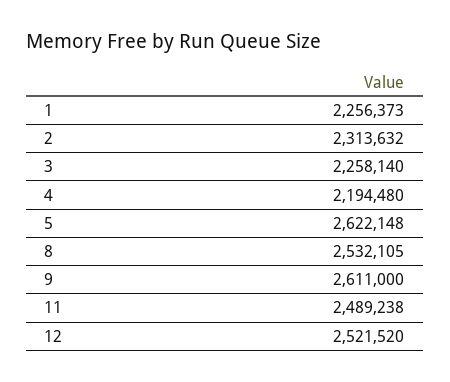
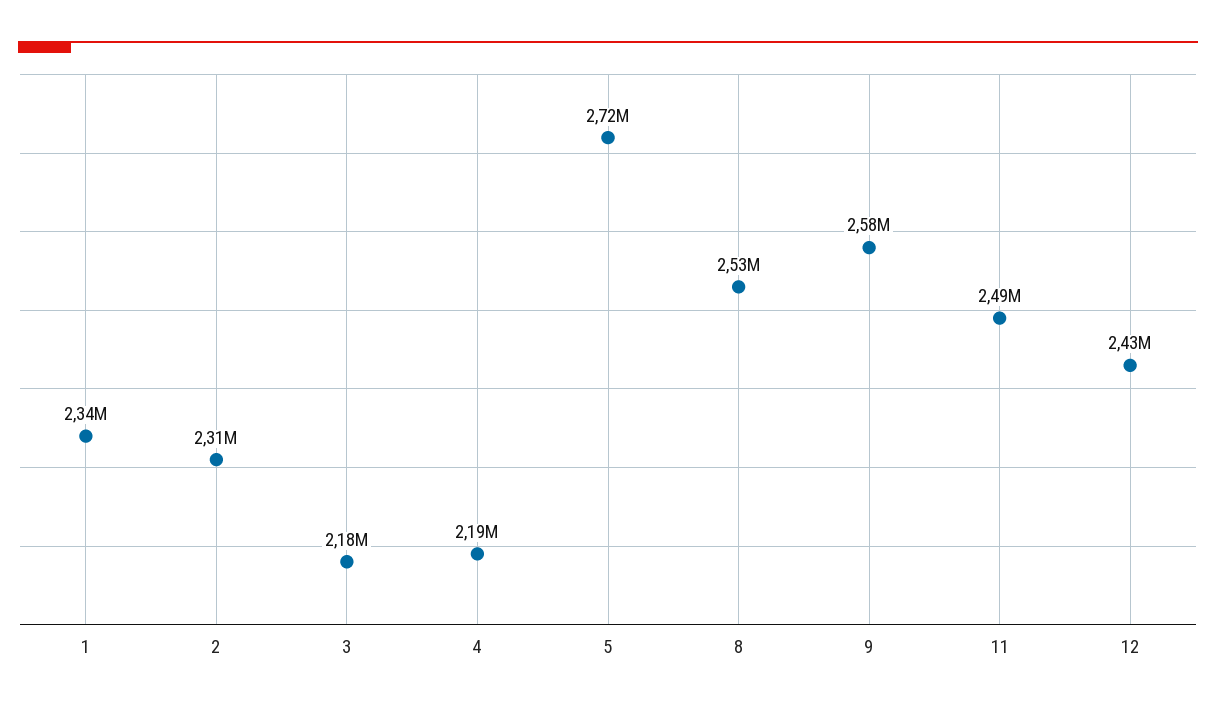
1: 2256373 -> 2340000
3: 2258140 -> 2180000
5: 2622148 -> 2720000
9: 2611000 -> 2580000
12: 2521520 -> 2430000

